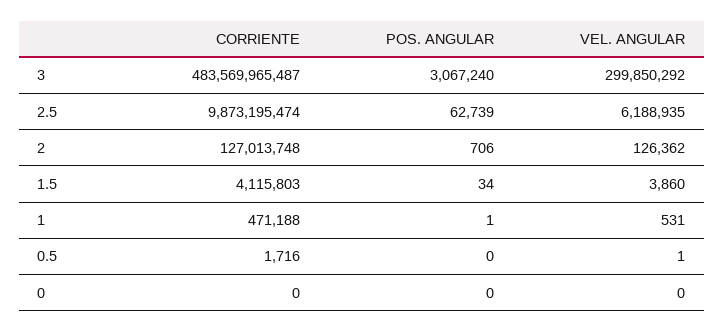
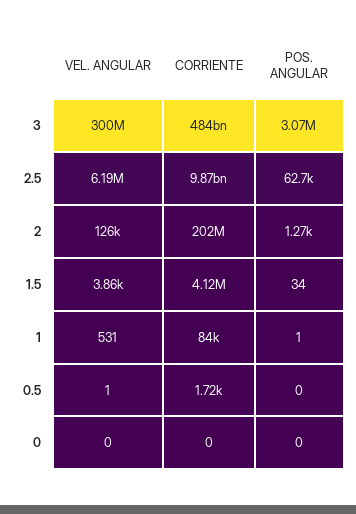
CORRIENTE, 2: 127013748 -> 202000000
POS. ANGULAR, 2: 706 -> 1270
CORRIENTE, 1: 471188 -> 84000

